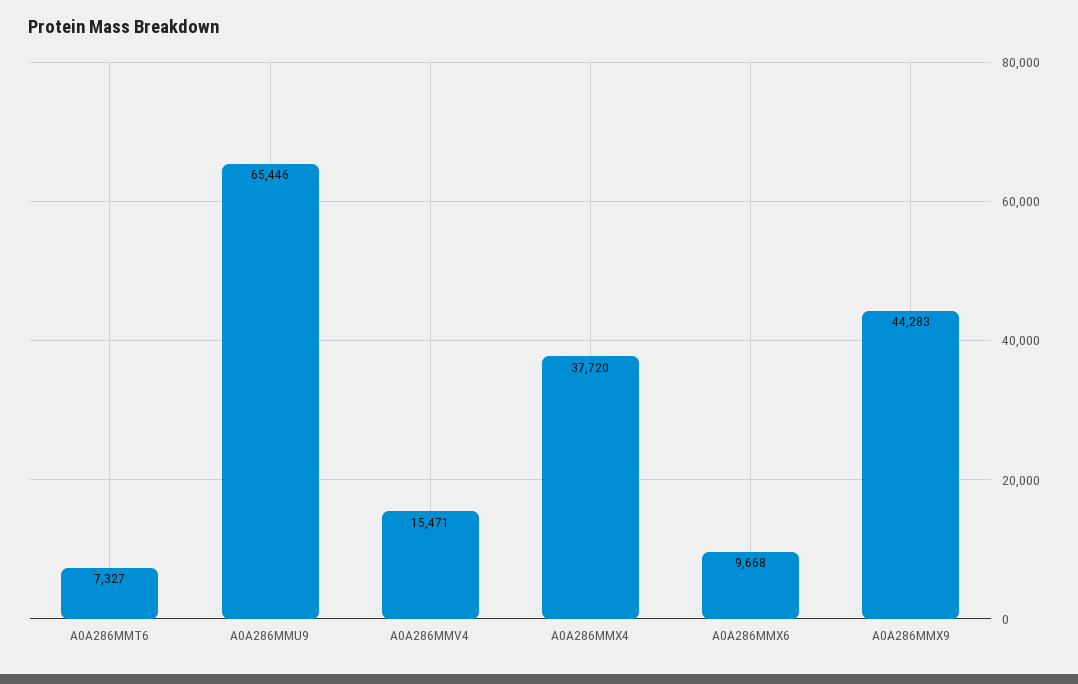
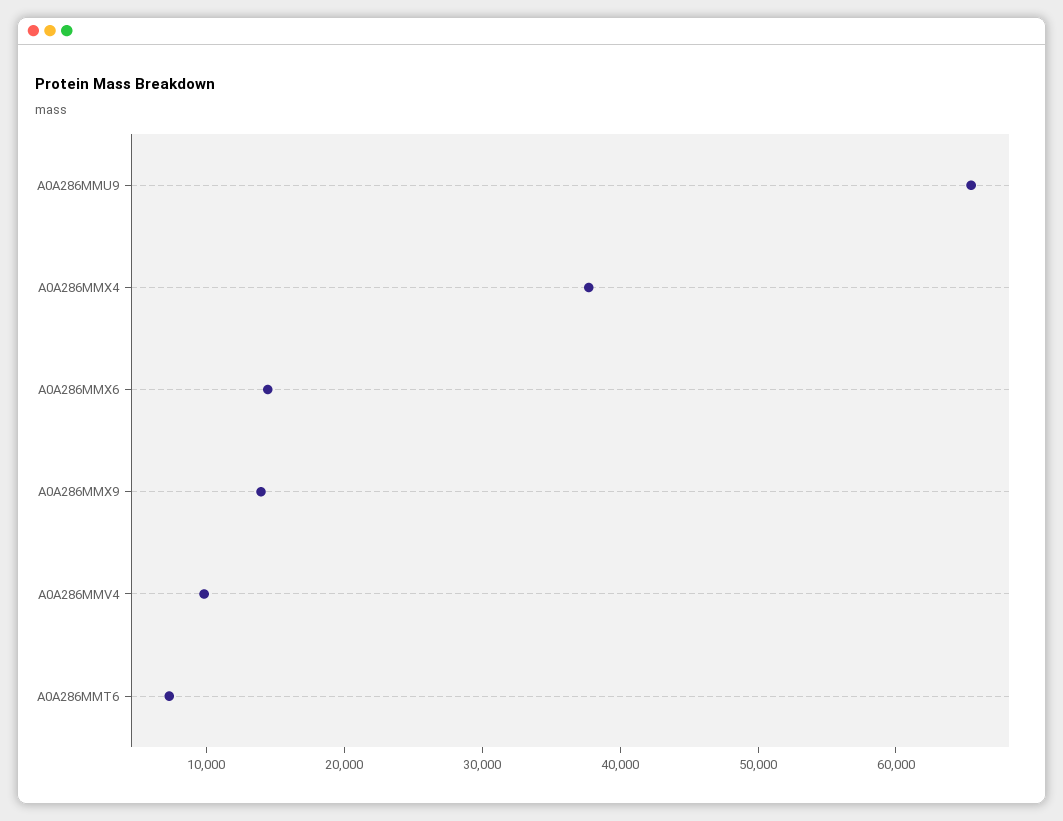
A0A286MMV4: 15471 -> 10000
A0A286MMX6: 9668 -> 14000
A0A286MMX9: 44283 -> 14000

